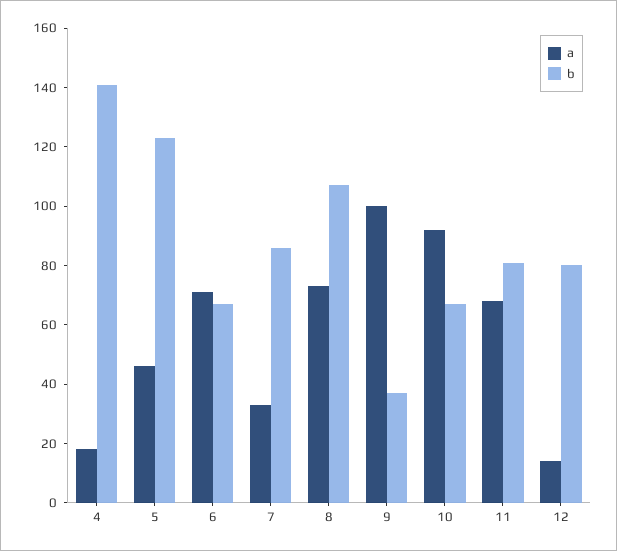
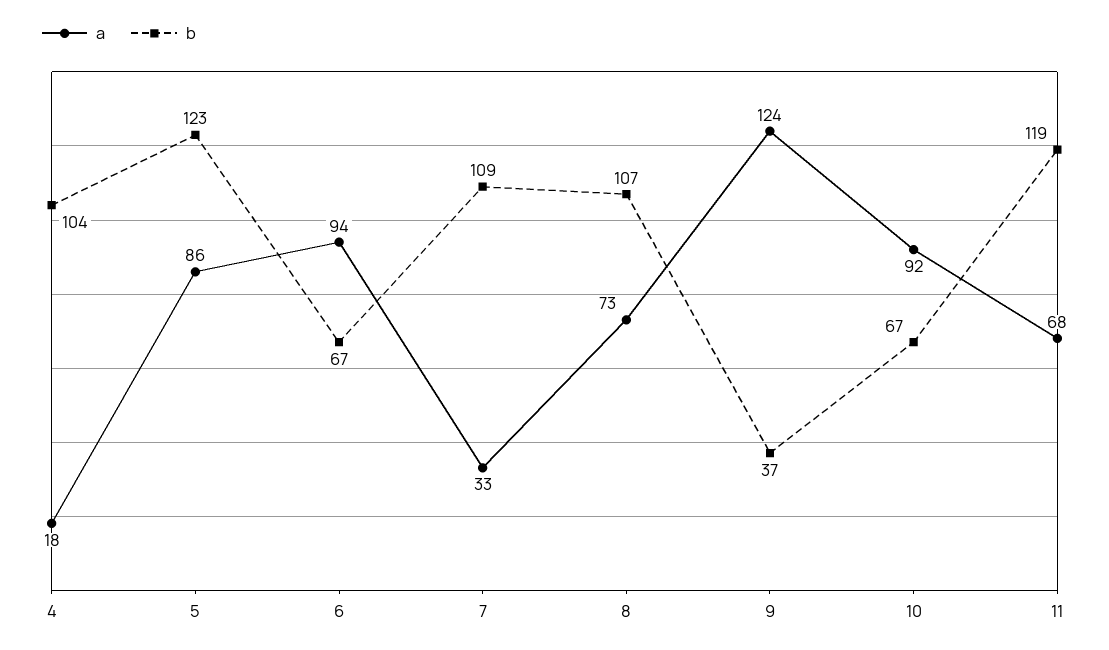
b, 4: 140 -> 104
a, 5: 45 -> 86
a, 6: 70 -> 94
b, 7: 85 -> 109
a, 9: 100 -> 124
b, 11: 80 -> 119
a, 12: 15 -> none
b, 12: 80 -> none

